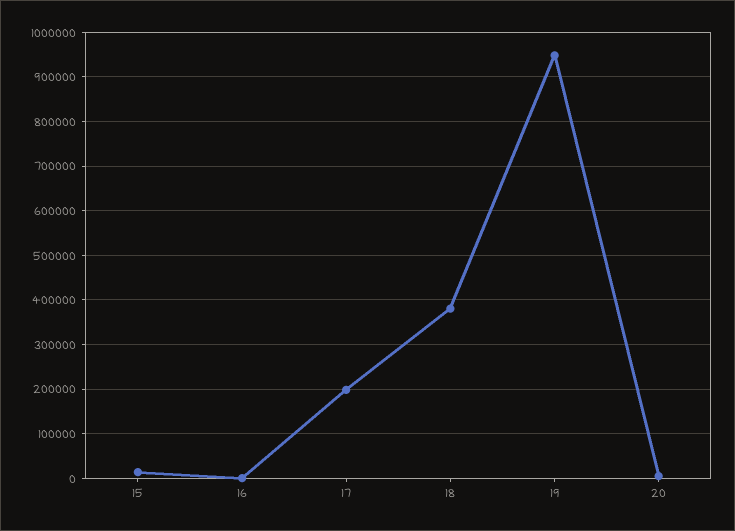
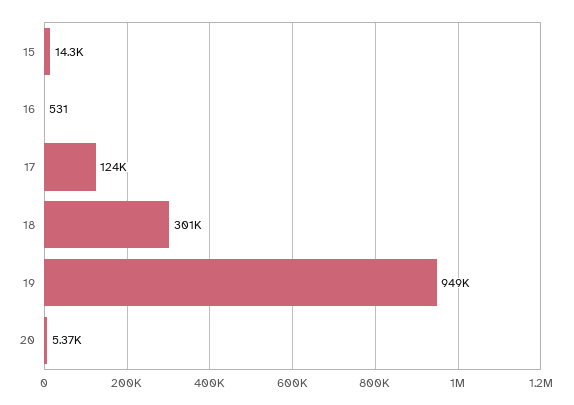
17: 200000 -> 124000
18: 380000 -> 301000

